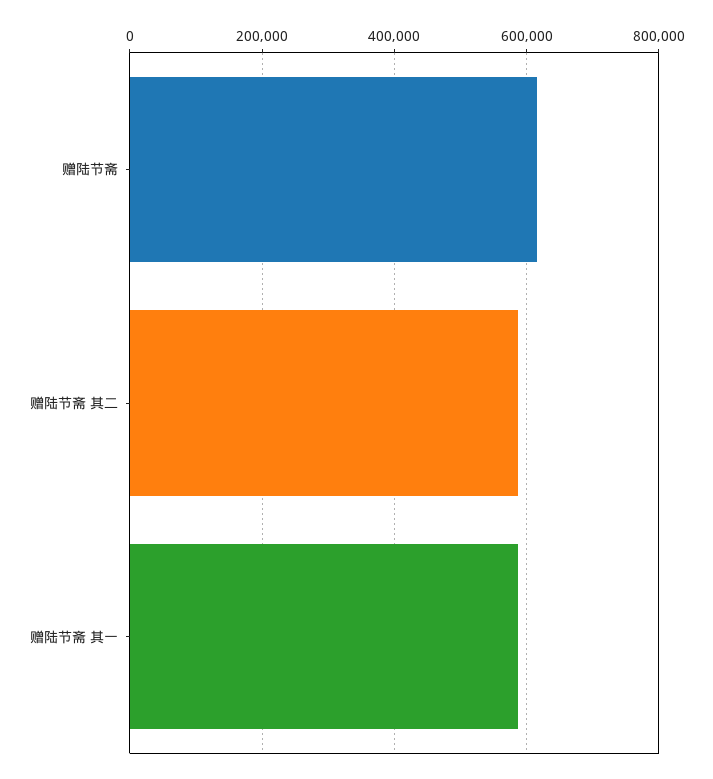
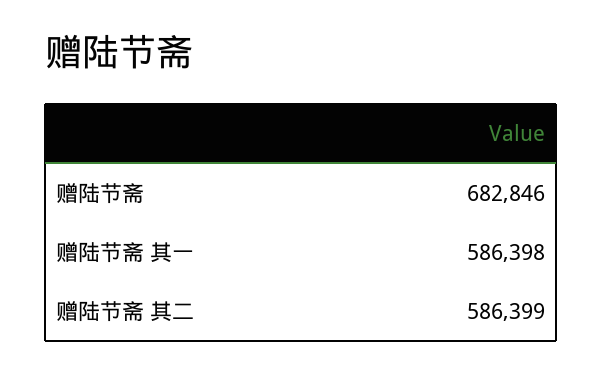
赠陆节斋: 620000 -> 682846

